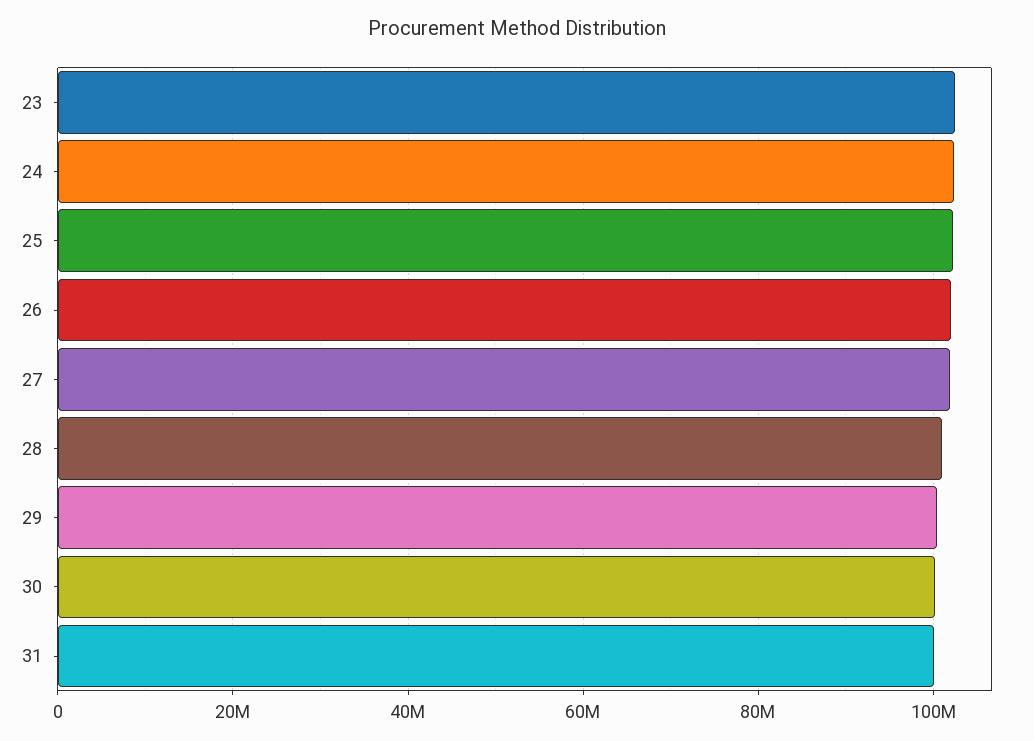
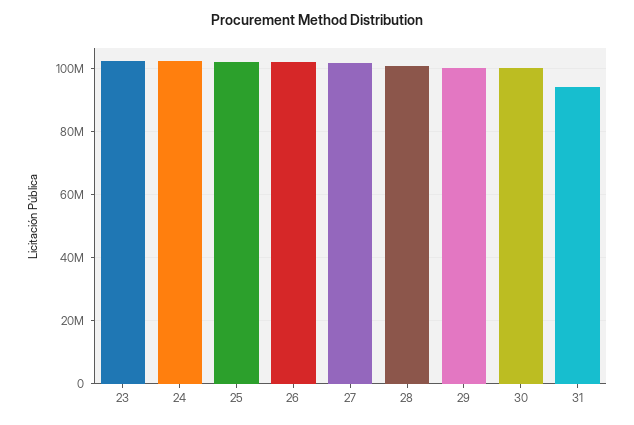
31: 100000000 -> 94000000

